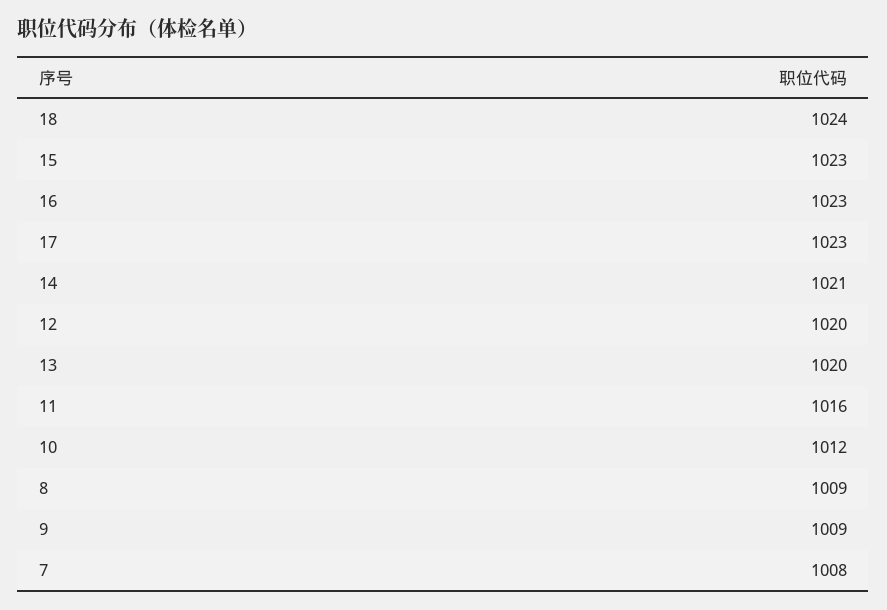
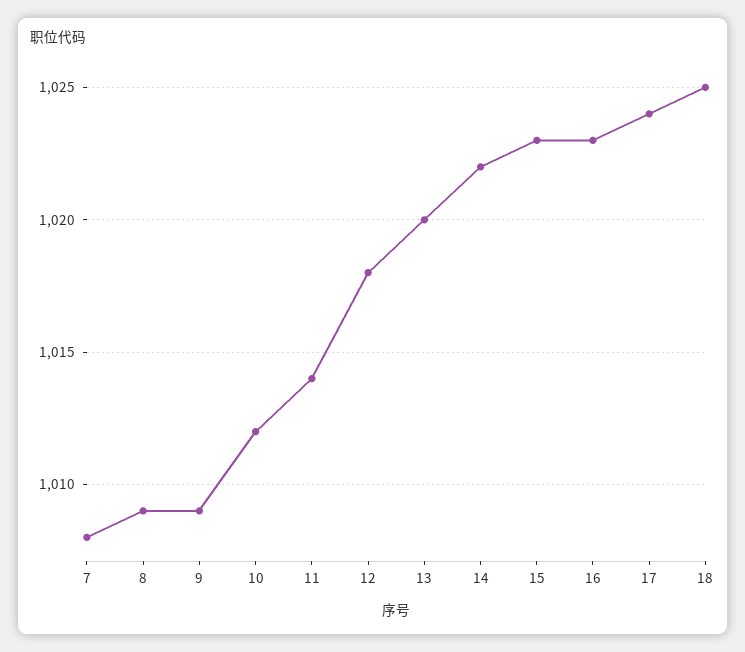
18: 1024 -> 1025
17: 1023 -> 1024
14: 1021 -> 1022
12: 1020 -> 1018
11: 1016 -> 1014

